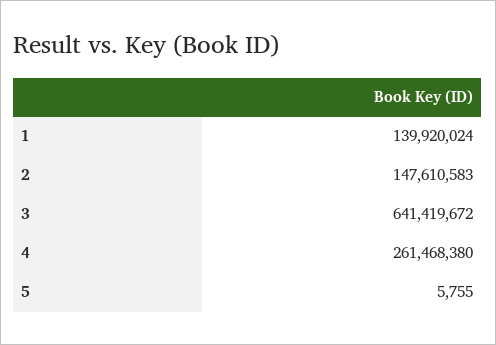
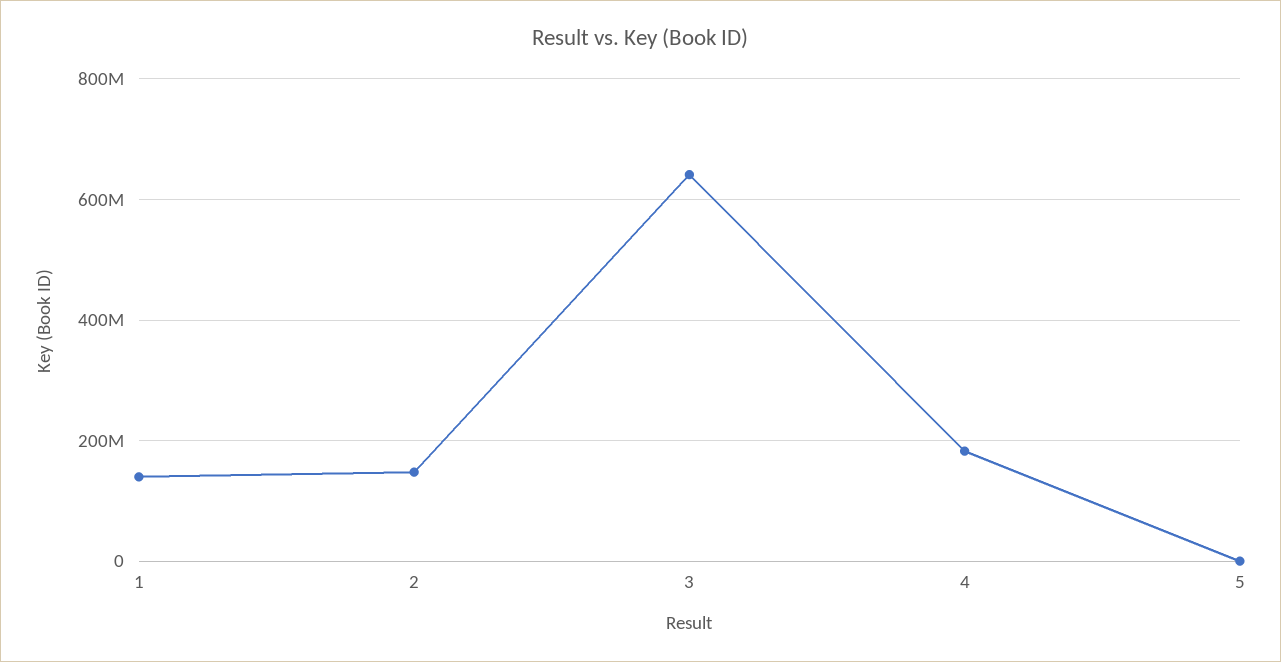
4: 261468380 -> 180000000

